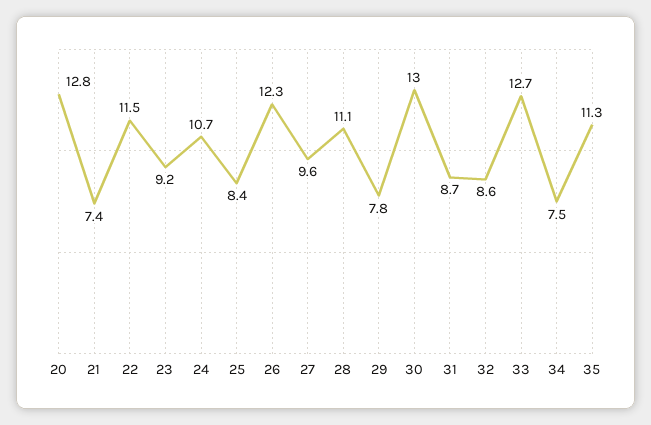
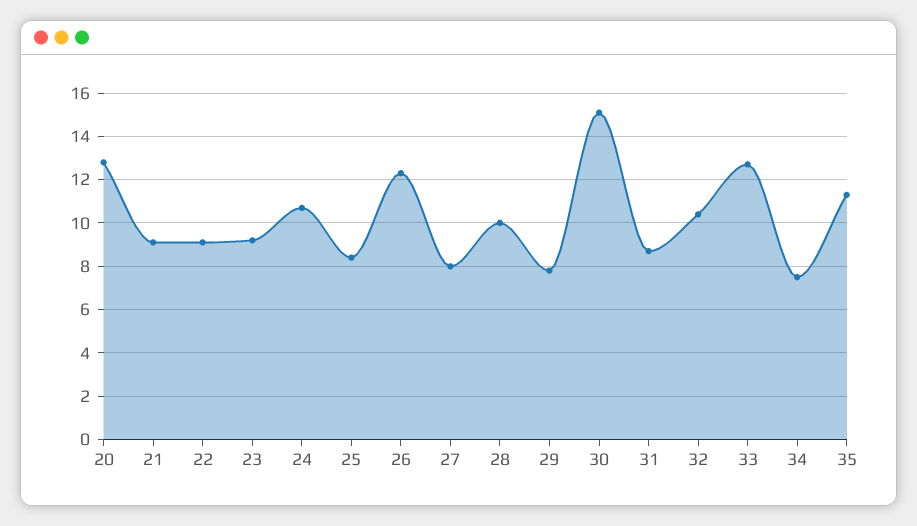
21: 7.4 -> 9
22: 11.5 -> 9
27: 9.6 -> 8
28: 11.1 -> 10
30: 13 -> 15
32: 8.6 -> 10.5

